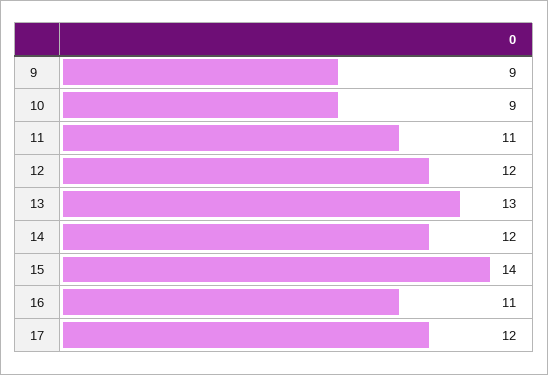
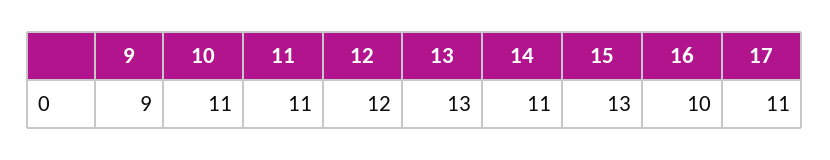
10: 9 -> 11
14: 12 -> 11
15: 14 -> 13
16: 11 -> 10
17: 12 -> 11

